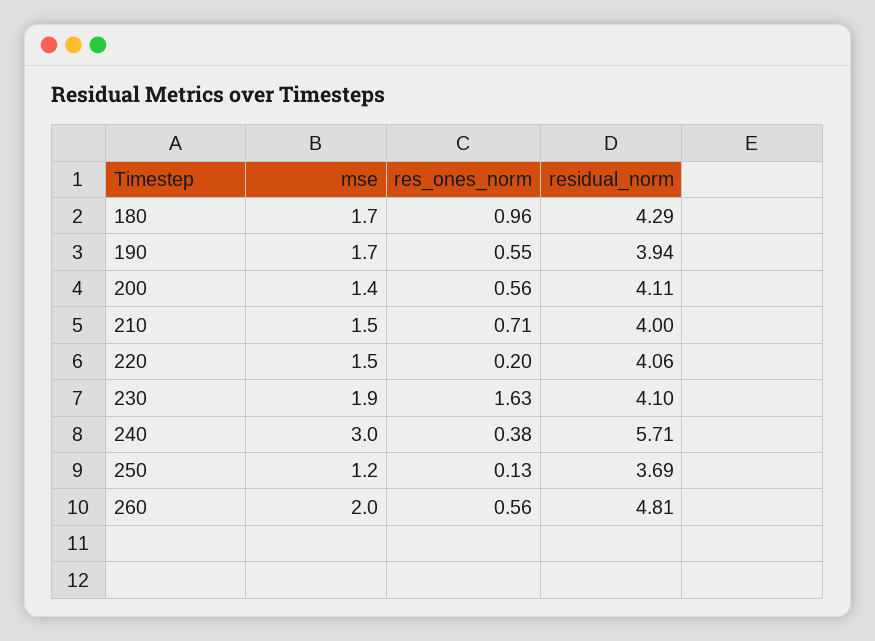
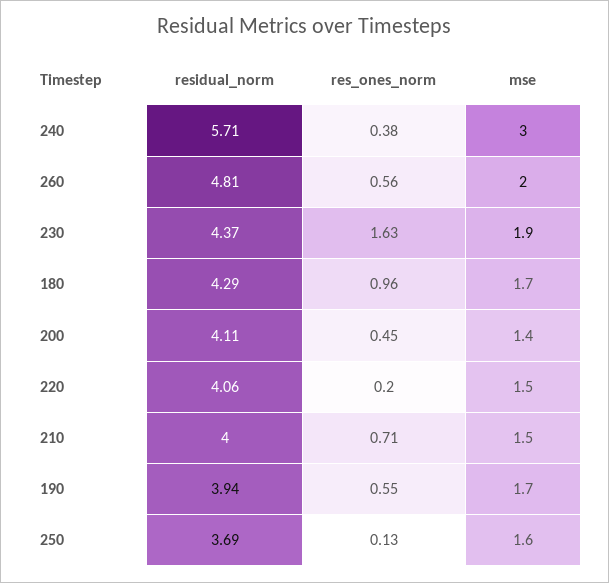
res_ones_norm, 200: 0.56 -> 0.45
residual_norm, 230: 4.1 -> 4.37
mse, 250: 1.2 -> 1.6

